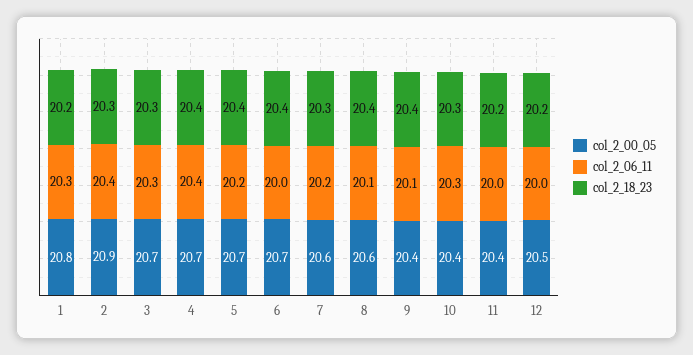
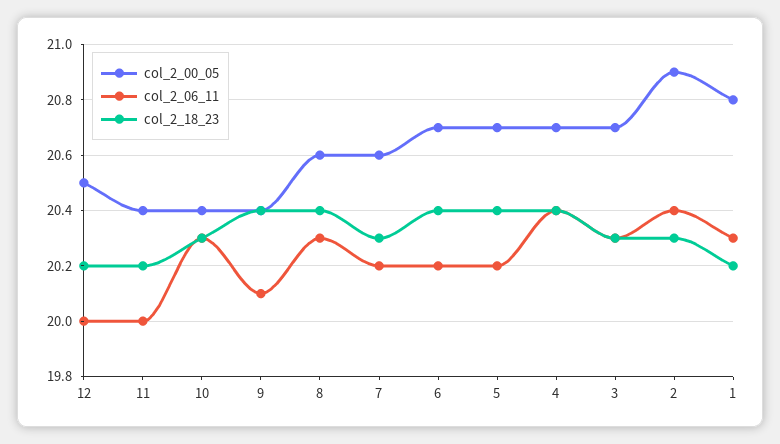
col_2_06_11, 6: 20 -> 20.2
col_2_06_11, 8: 20.1 -> 20.3

